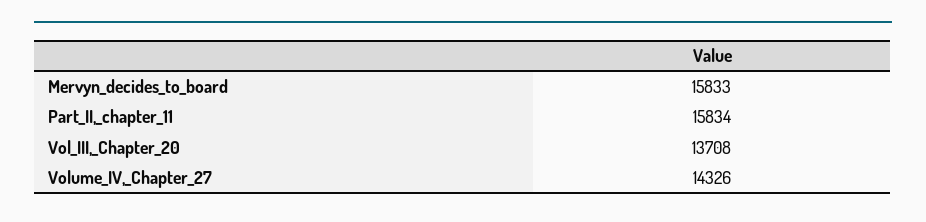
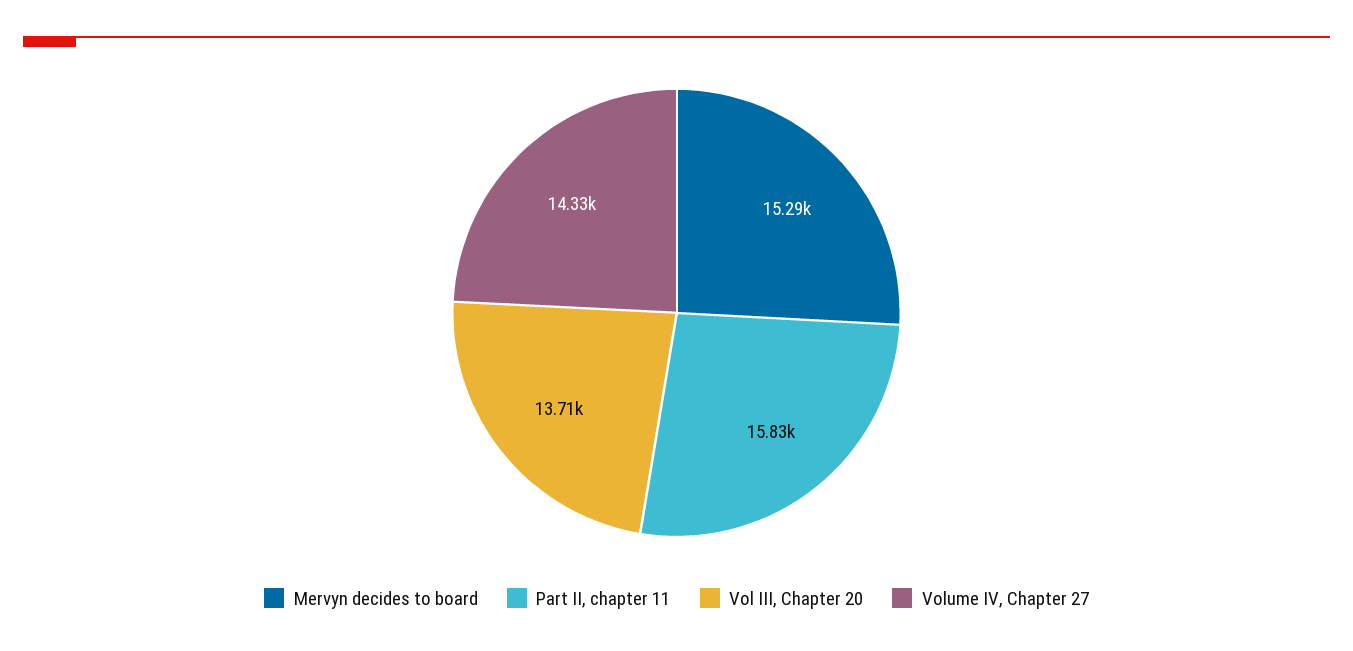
Mervyn_decides_to_board: 15833 -> 15290

